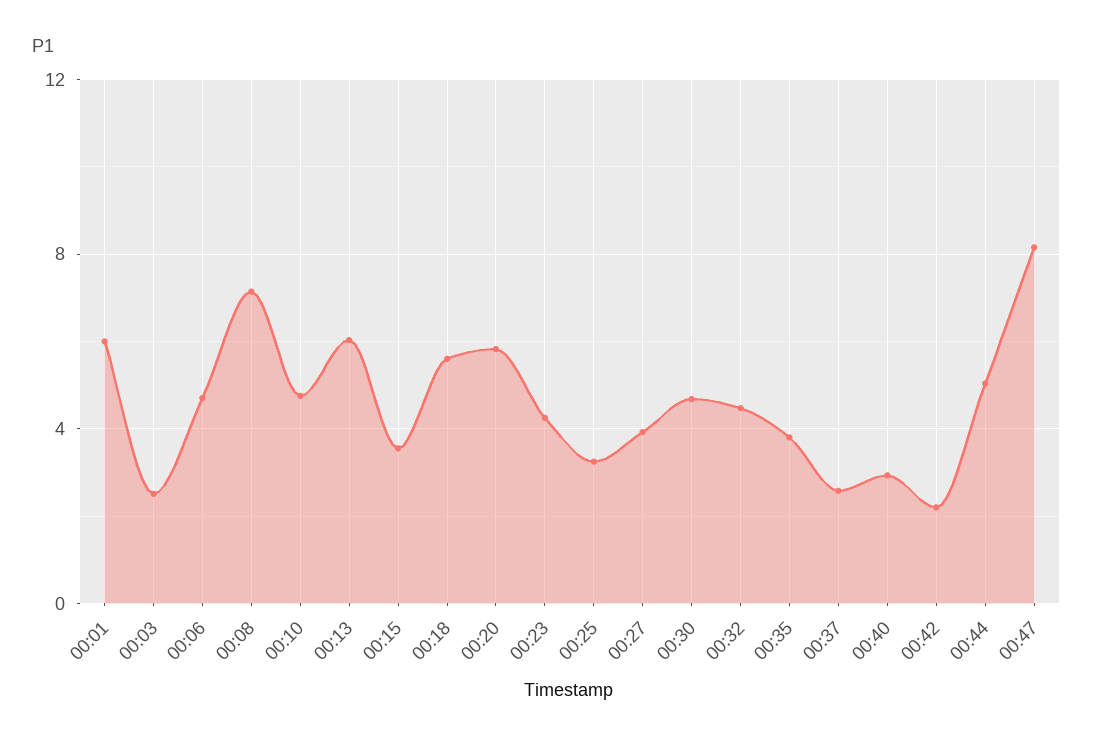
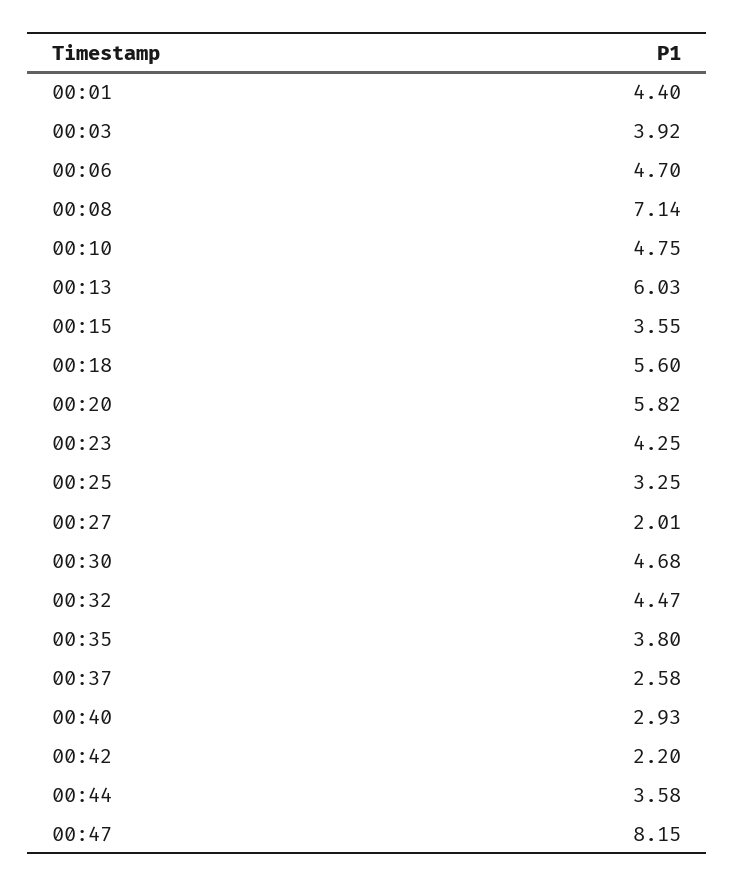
00:01: 6 -> 4.4
00:03: 2.5 -> 3.92
00:27: 4 -> 2.01
00:44: 5 -> 3.58

